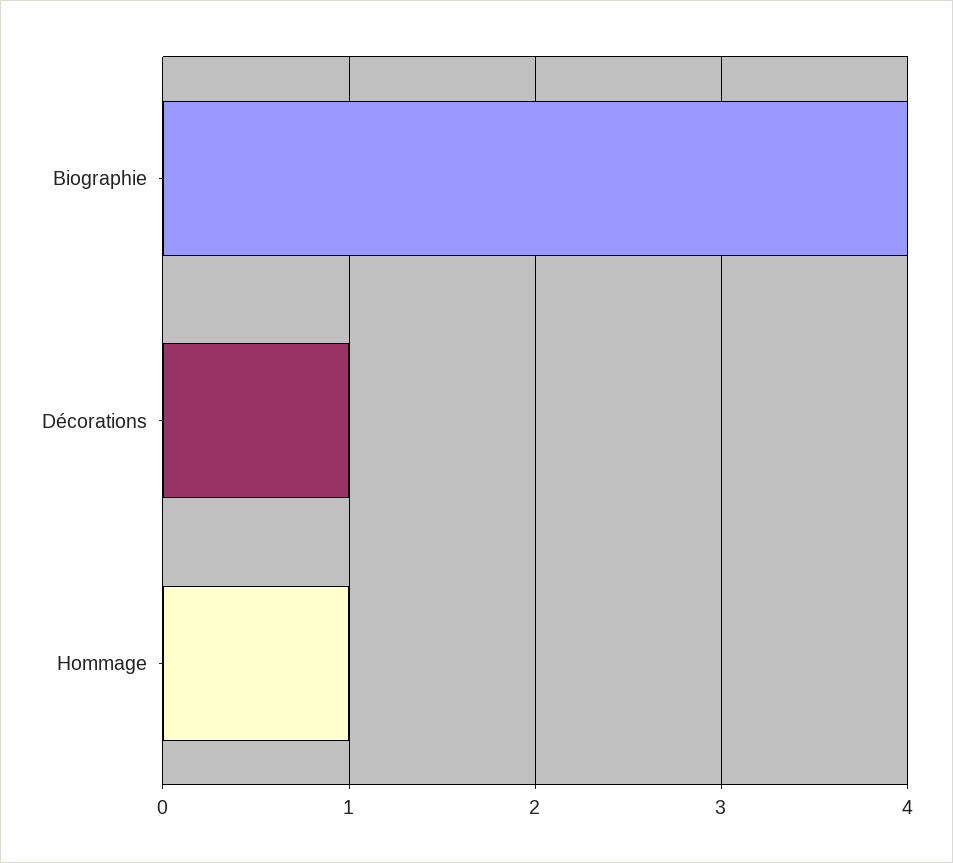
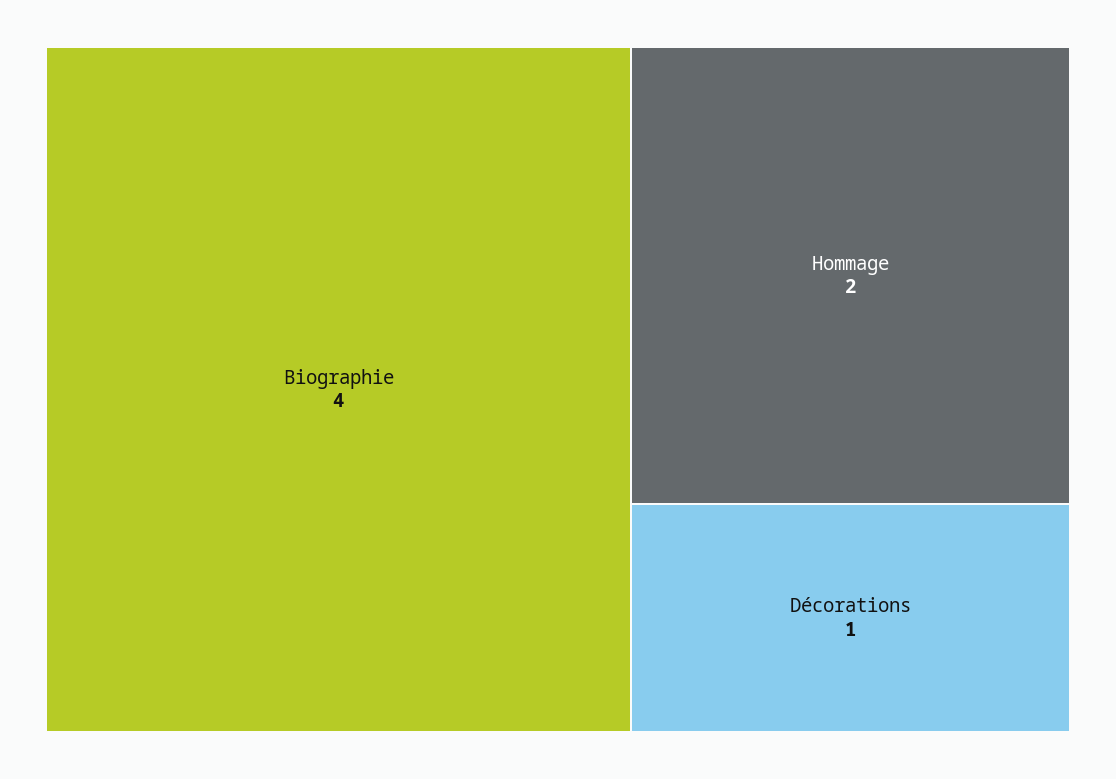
Hommage: 1 -> 2

